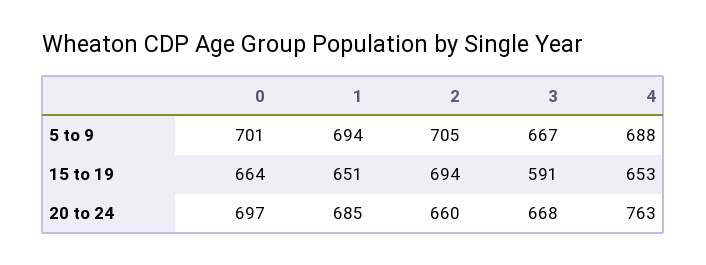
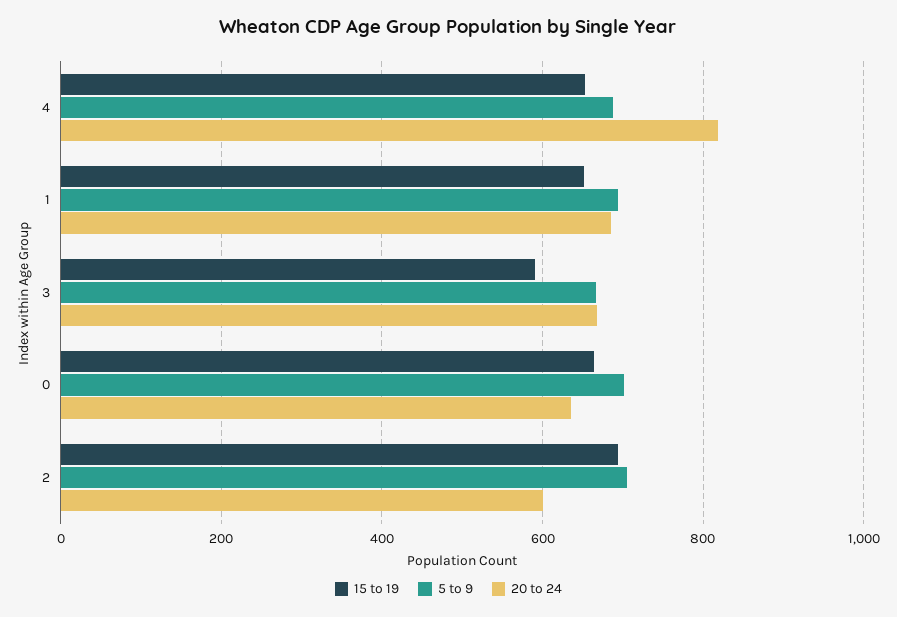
20 to 24, 0: 697 -> 640
20 to 24, 2: 660 -> 600
20 to 24, 4: 763 -> 820

